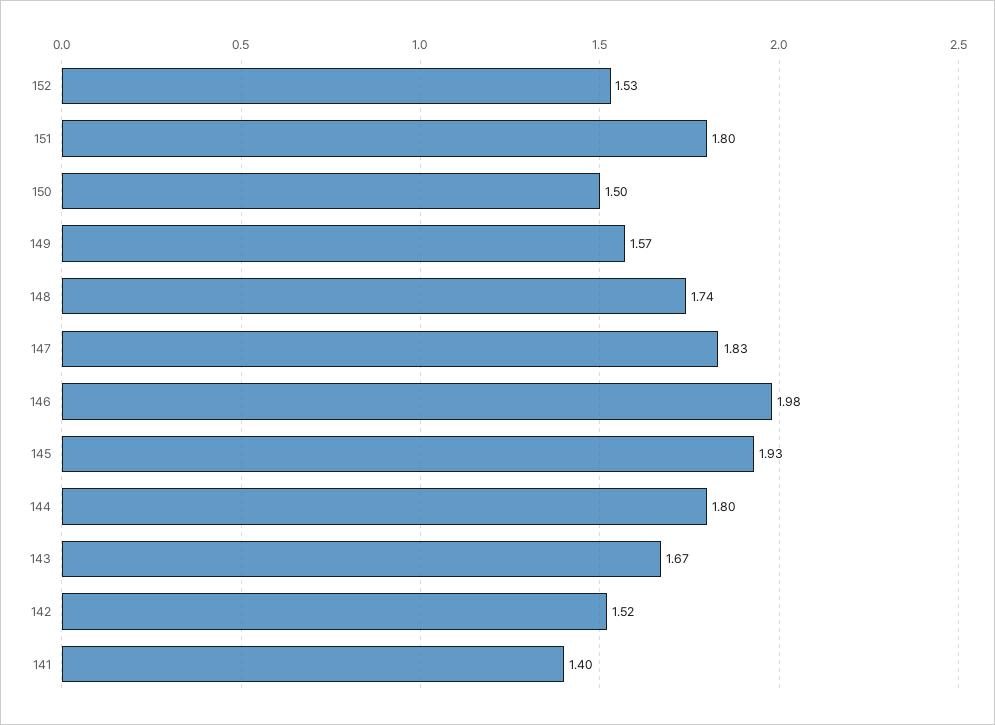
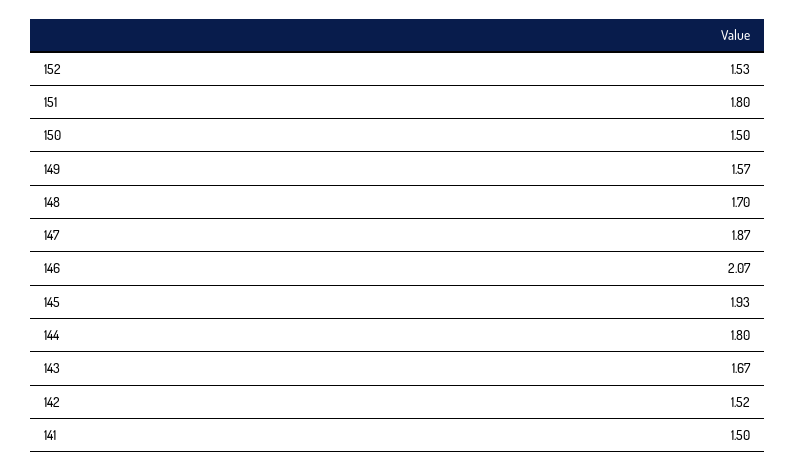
148: 1.74 -> 1.7
147: 1.83 -> 1.87
146: 1.98 -> 2.07
141: 1.4 -> 1.5

